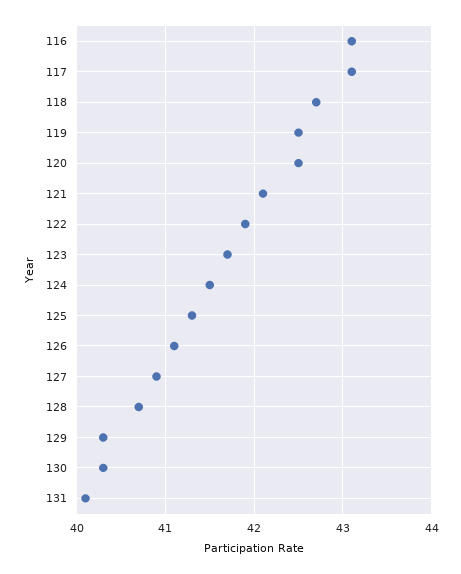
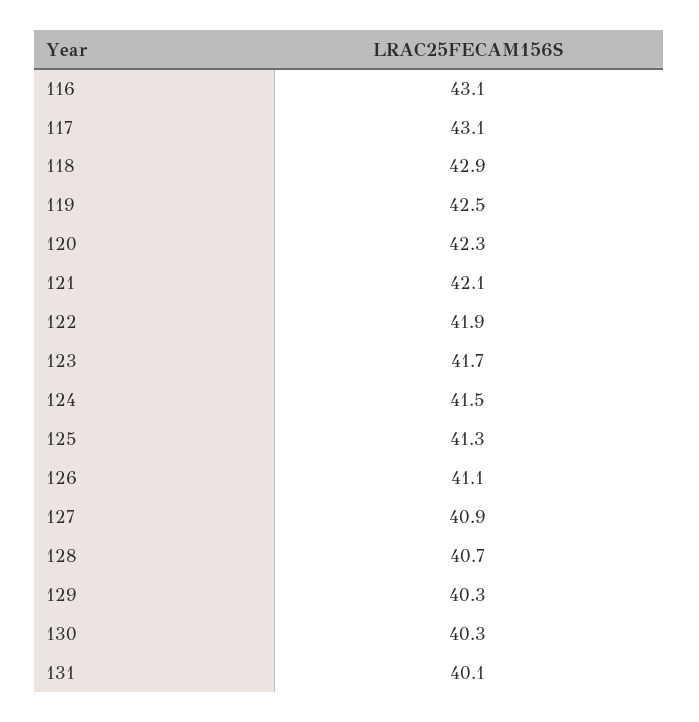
118: 42.7 -> 42.9
120: 42.5 -> 42.3

